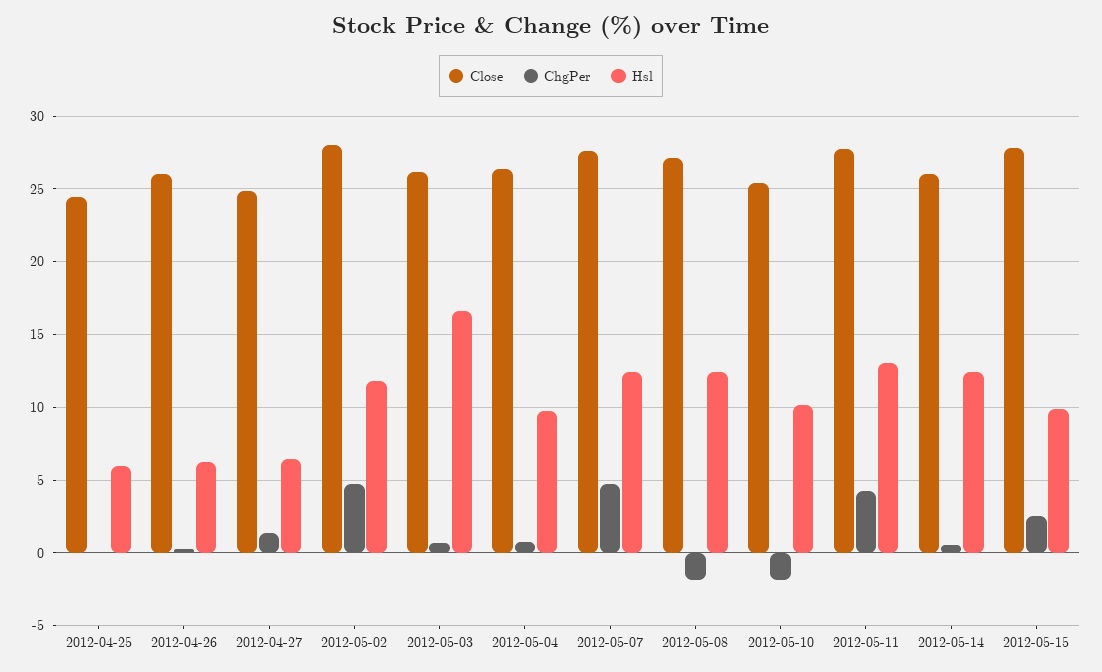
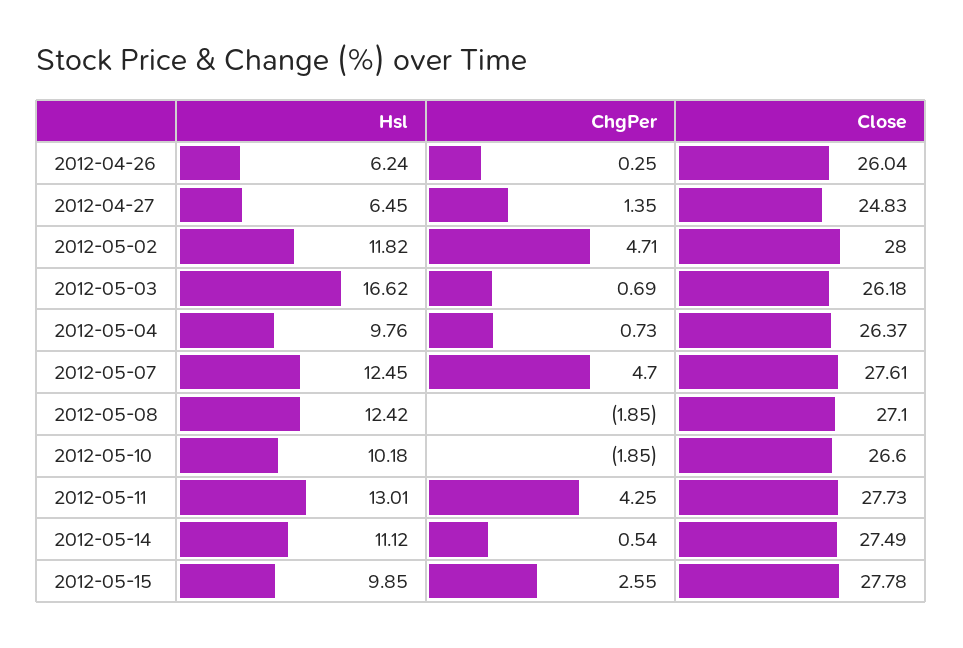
Close, 2012-04-25: 24.5 -> none
ChgPer, 2012-04-25: 0 -> none
Hsl, 2012-04-25: 6 -> none
Close, 2012-05-10: 25.5 -> 26.6
Close, 2012-05-14: 26 -> 27.49
Hsl, 2012-05-14: 12.5 -> 11.12

